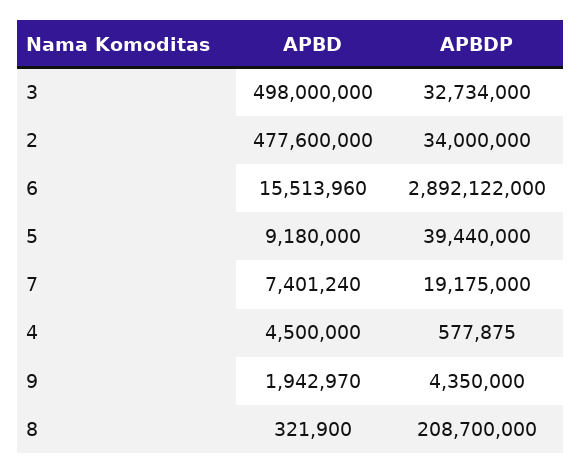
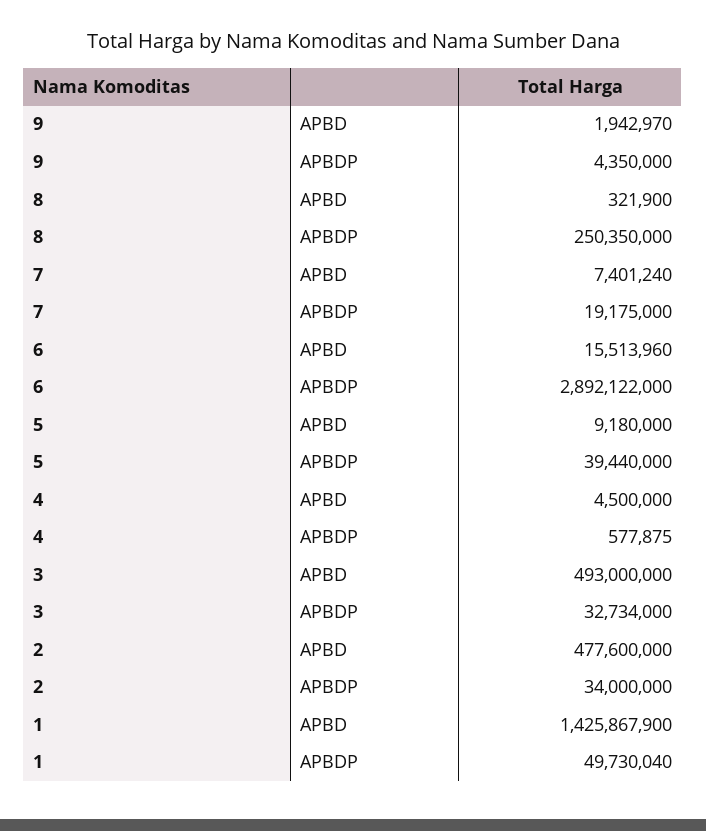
APBD, 3: 498000000 -> 493000000
APBDP, 8: 208700000 -> 250350000
APBD, 1: none -> 1425867900
APBDP, 1: none -> 49730040

